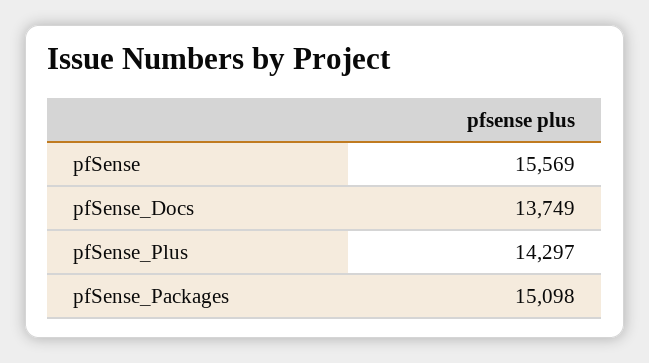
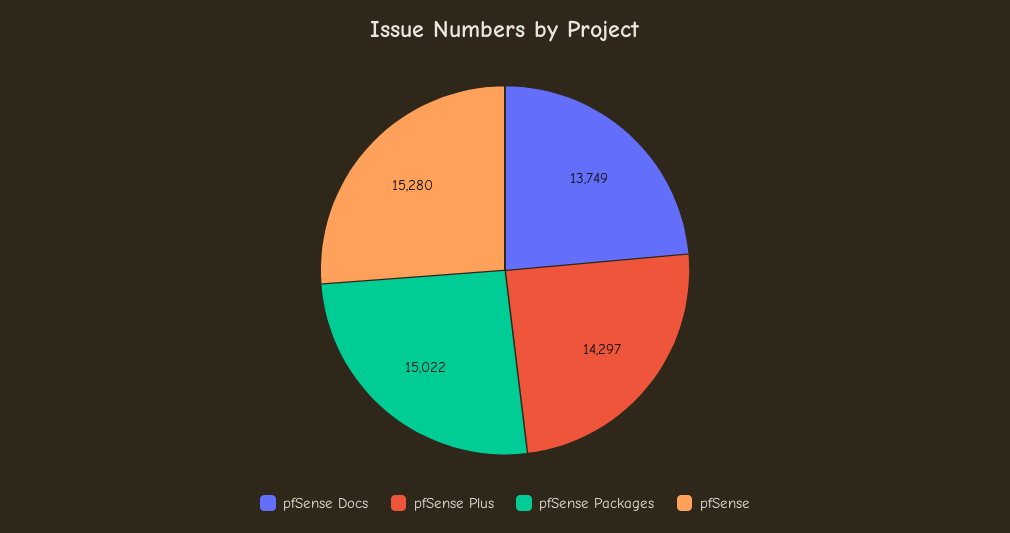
pfSense: 15569 -> 15280
pfSense_Packages: 15098 -> 15022

